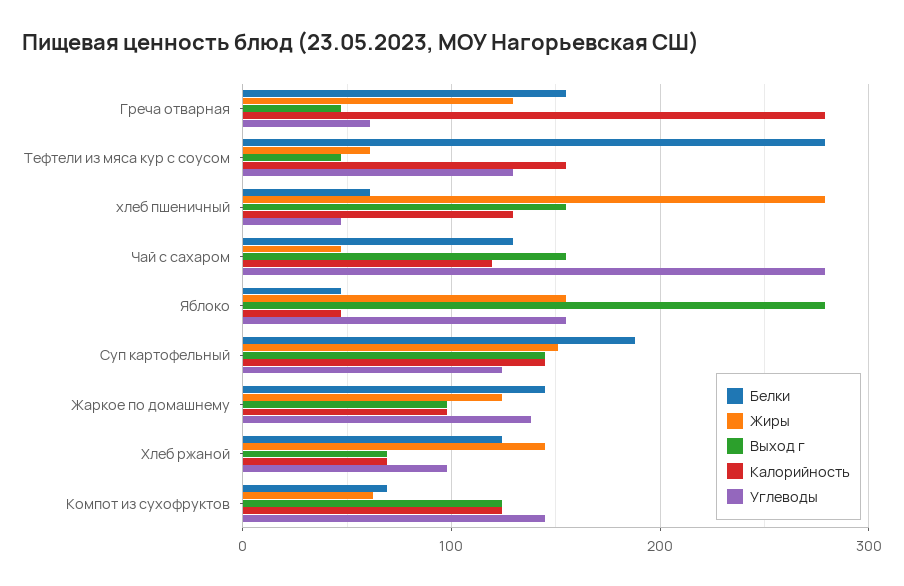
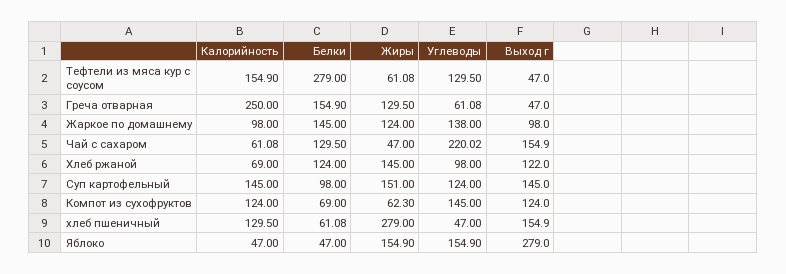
Калорийность, Греча отварная: 280 -> 250
Калорийность, Чай с сахаром: 120 -> 61.08
Углеводы, Чай с сахаром: 280 -> 220.02
Белки, Суп картофельный: 190 -> 98
Выход г, Хлеб ржаной: 70 -> 122

